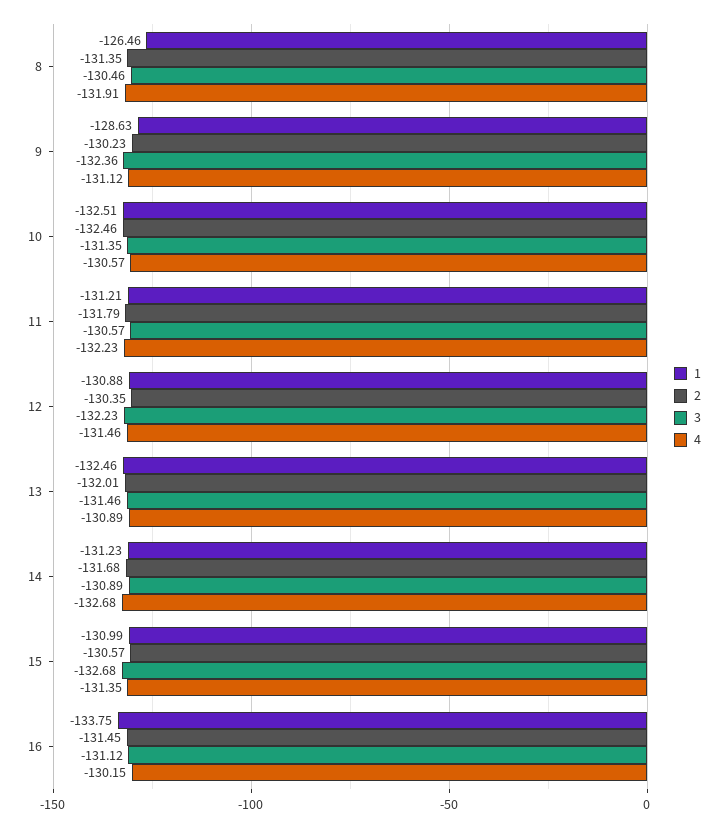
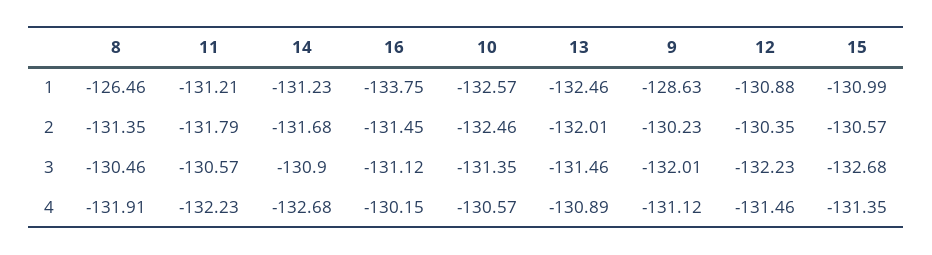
3, 9: -132.36 -> -132.01
1, 10: -132.51 -> -132.57
3, 14: -130.89 -> -130.9

